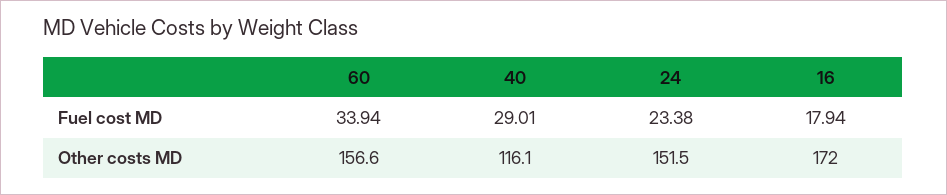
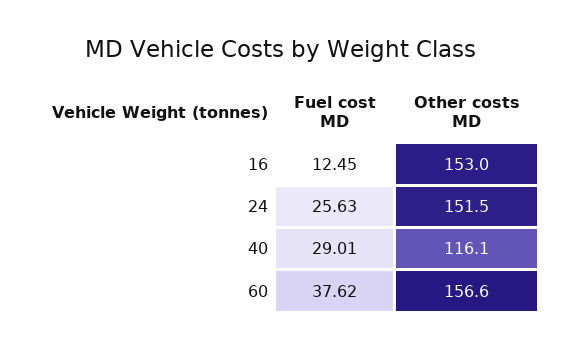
60, Fuel cost MD: 33.94 -> 37.62
24, Fuel cost MD: 23.38 -> 25.63
16, Fuel cost MD: 17.94 -> 12.45
16, Other costs MD: 172 -> 153

